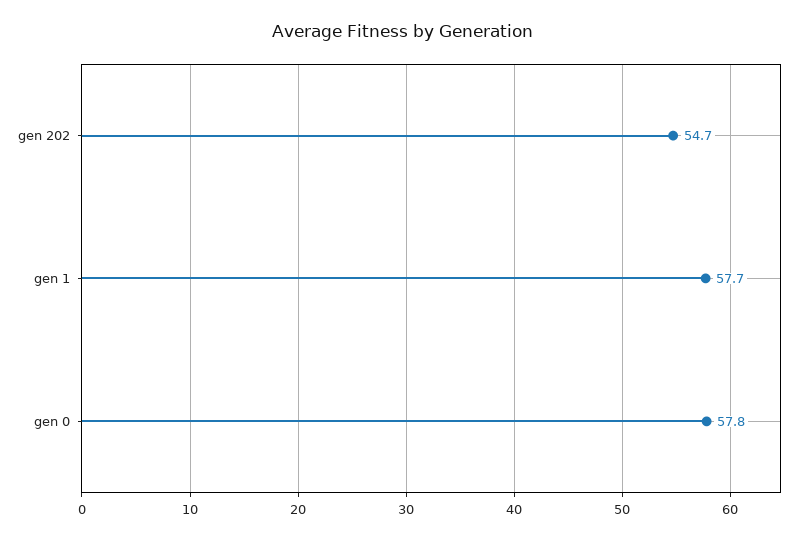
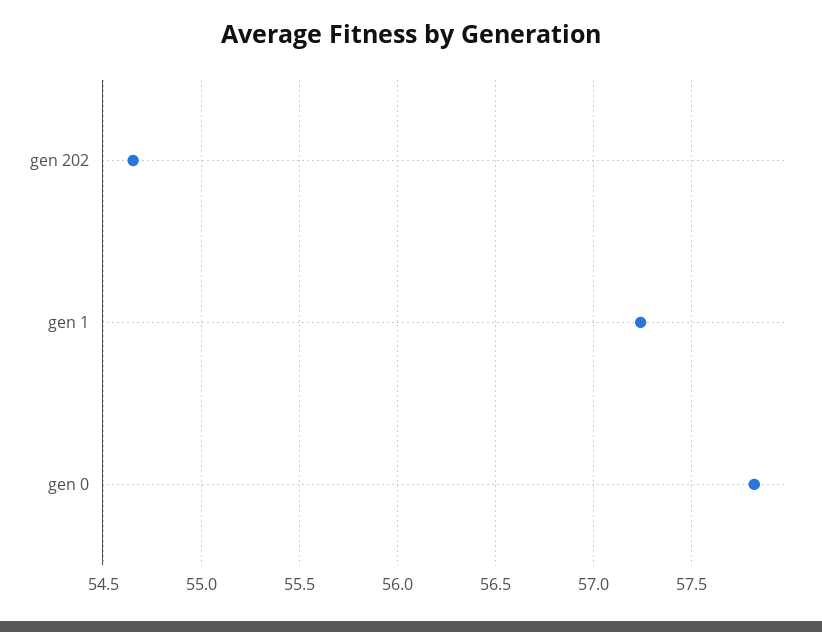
gen 1: 57.7 -> 57.25

